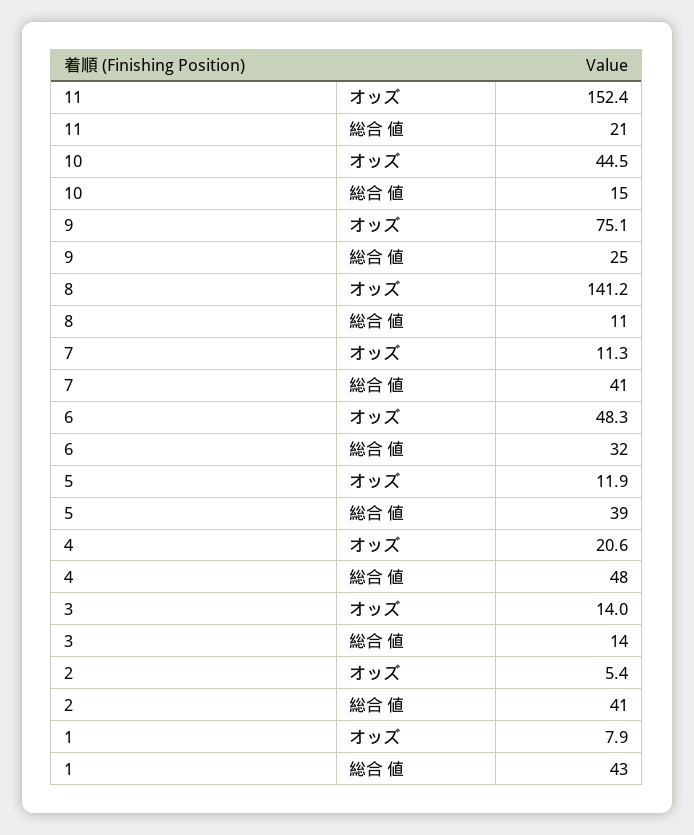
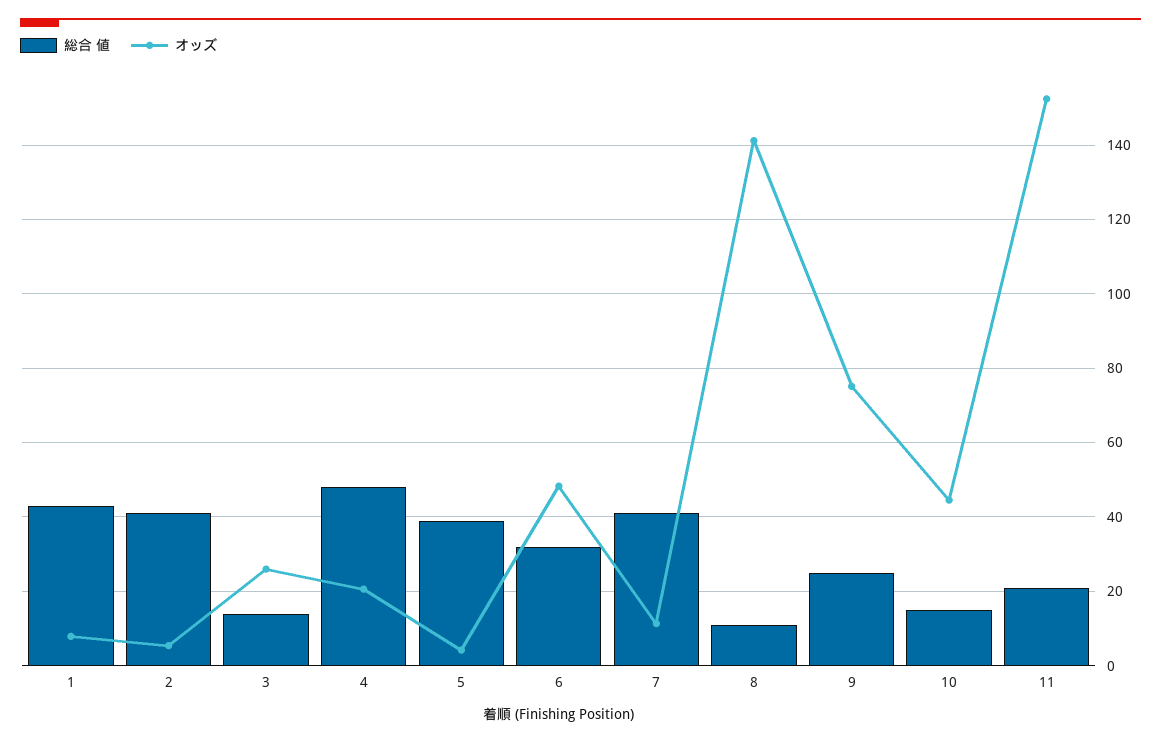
オッズ, 5: 11.9 -> 4
オッズ, 3: 14 -> 26

